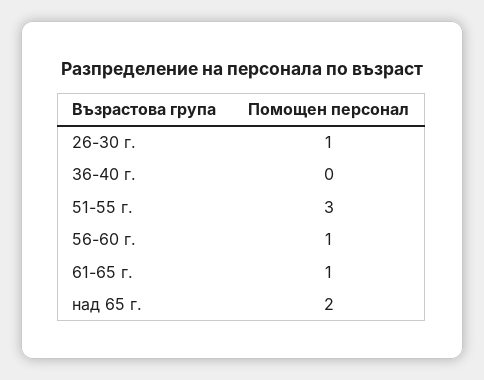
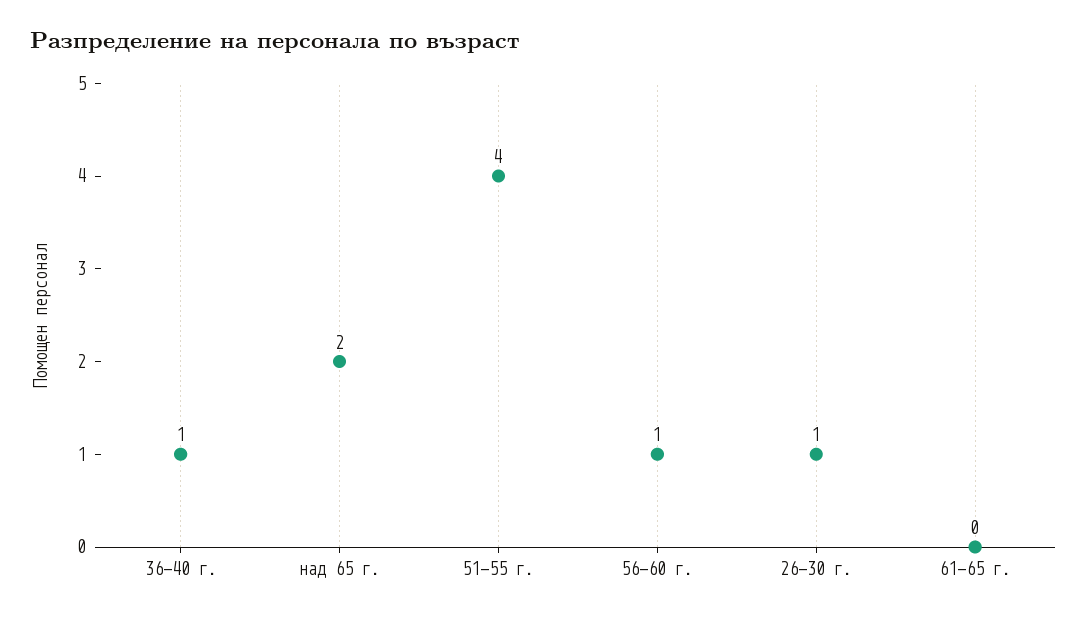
36-40 г.: 0 -> 1
51-55 г.: 3 -> 4
61-65 г.: 1 -> 0

